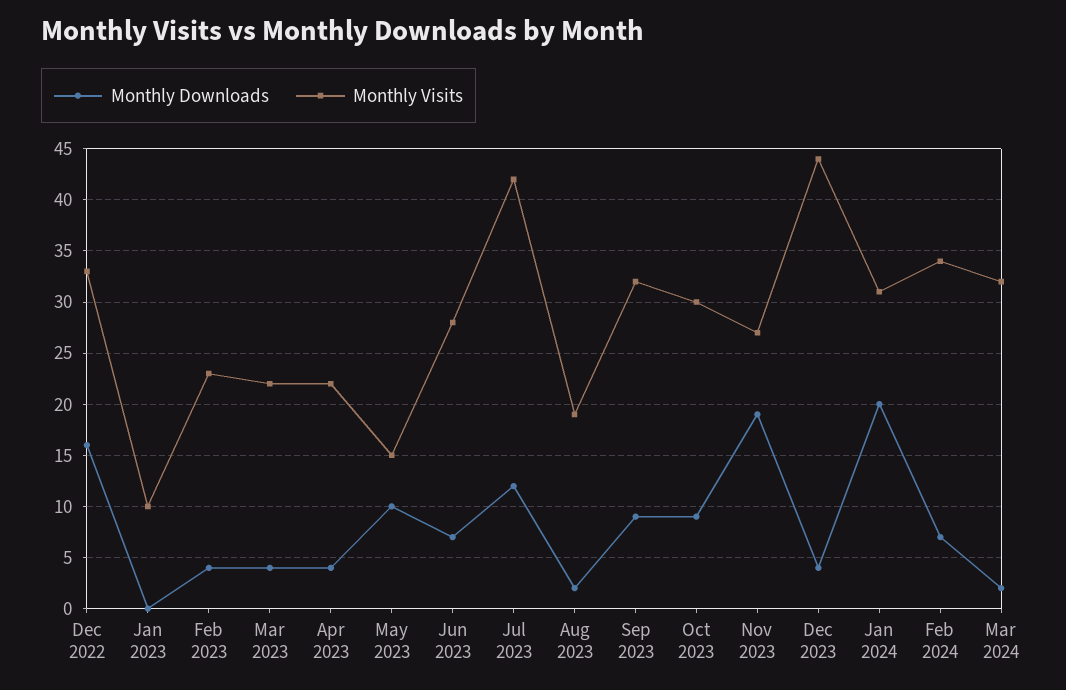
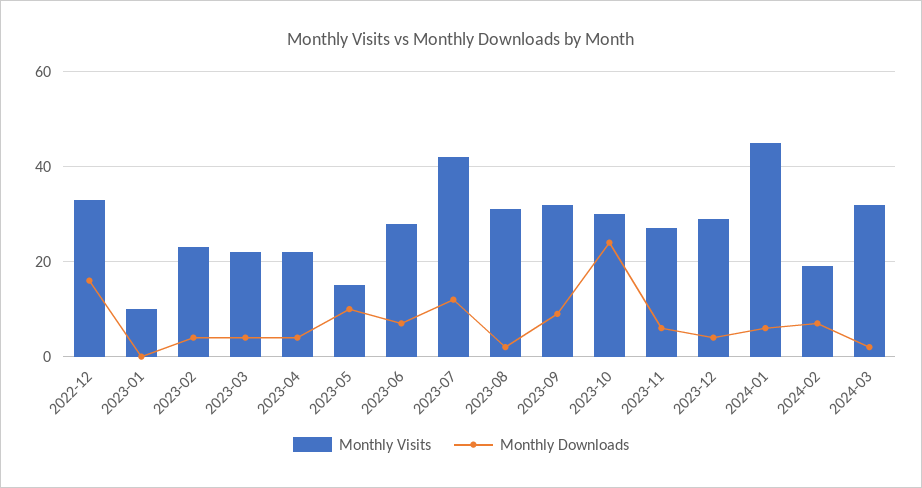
Monthly Visits, Aug 2023: 19 -> 30
Monthly Downloads, Oct 2023: 9 -> 25
Monthly Downloads, Nov 2023: 19 -> 5
Monthly Visits, Dec 2023: 44 -> 30
Monthly Downloads, Jan 2024: 20 -> 5
Monthly Visits, Jan 2024: 31 -> 45
Monthly Visits, Feb 2024: 34 -> 20

